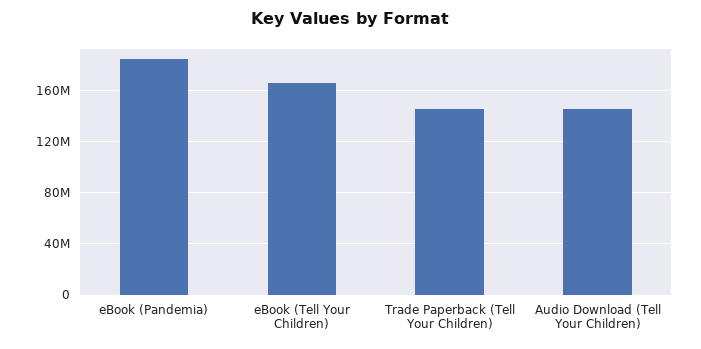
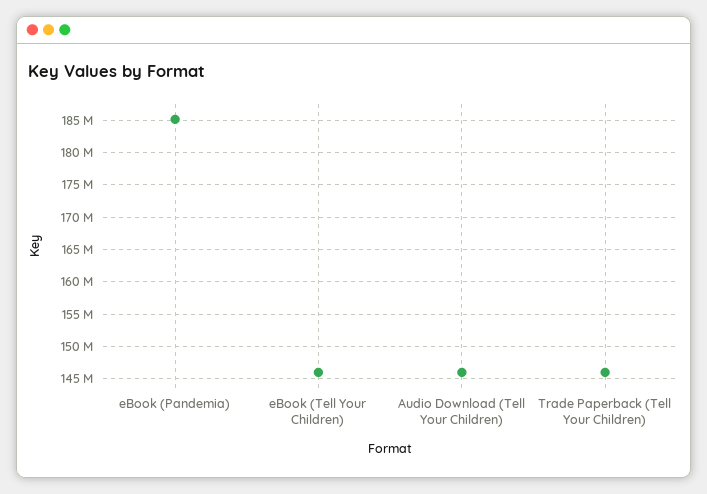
eBook (Tell Your Children): 165000000 -> 146000000

